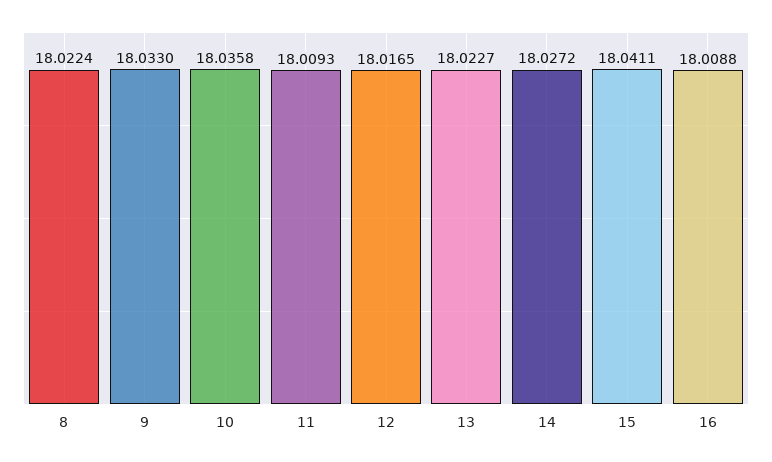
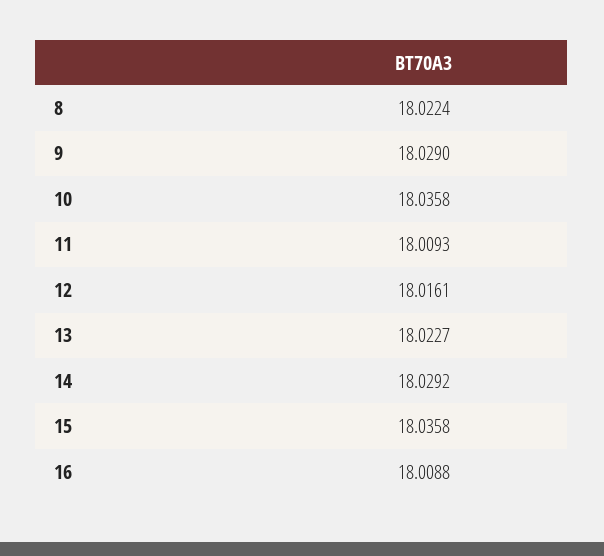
9: 18.033 -> 18.029
12: 18.0165 -> 18.0161
14: 18.0272 -> 18.0292
15: 18.0411 -> 18.0358

